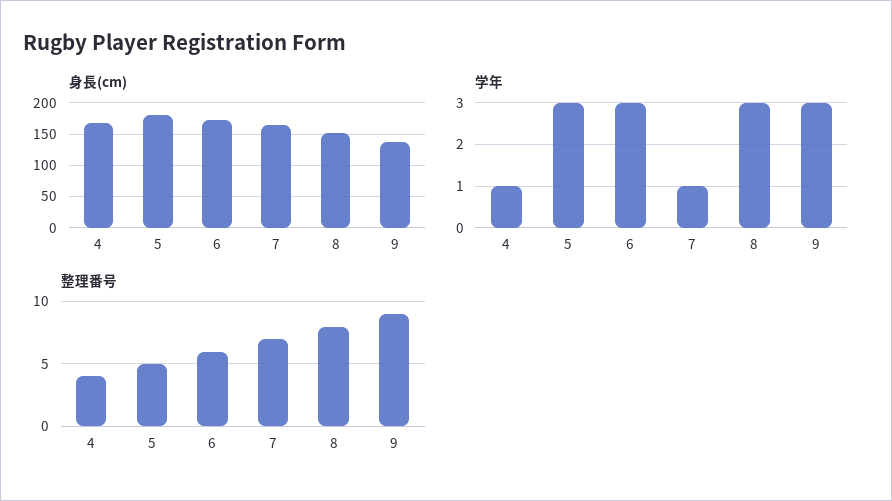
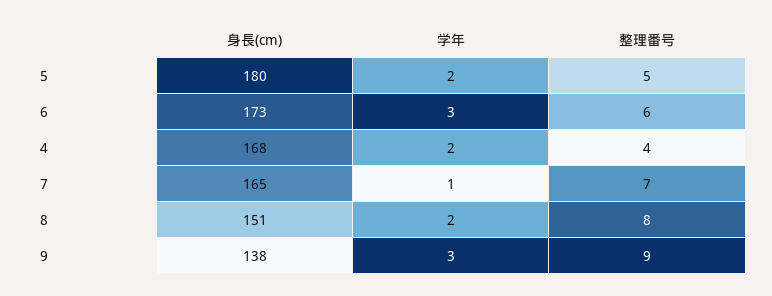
学年, 4: 1 -> 2
学年, 5: 3 -> 2
学年, 8: 3 -> 2

